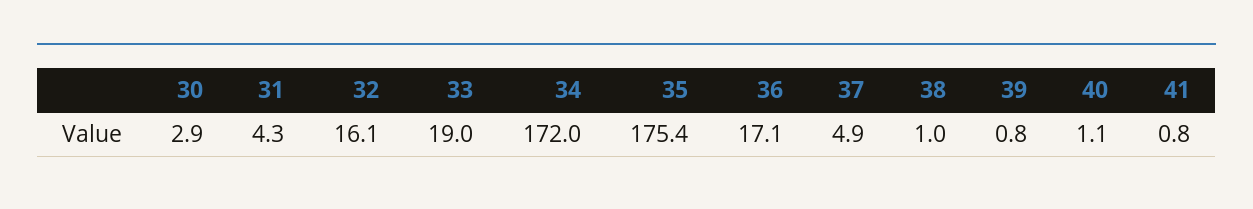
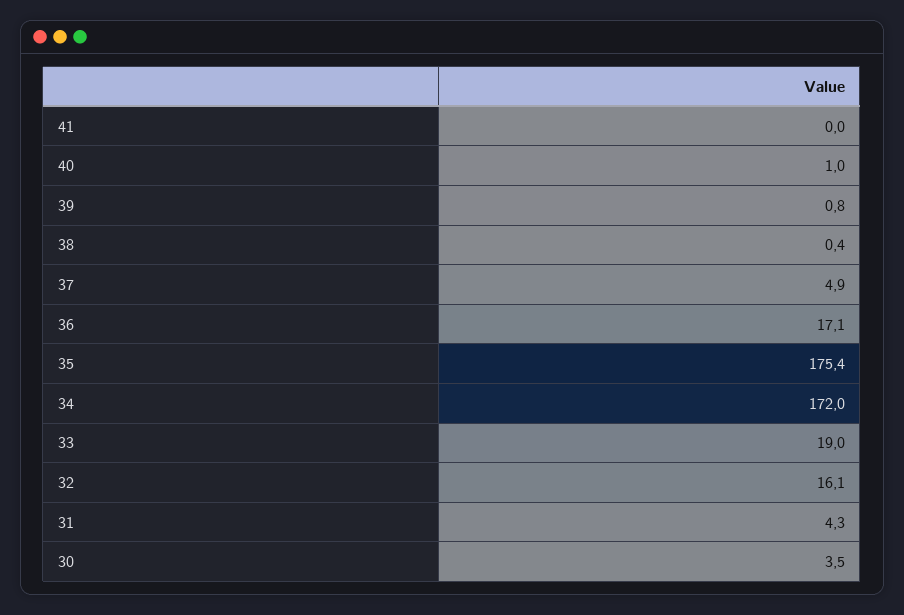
30: 2.9 -> 3.5
38: 1 -> 0.4
40: 1.1 -> 1
41: 0.8 -> 0

